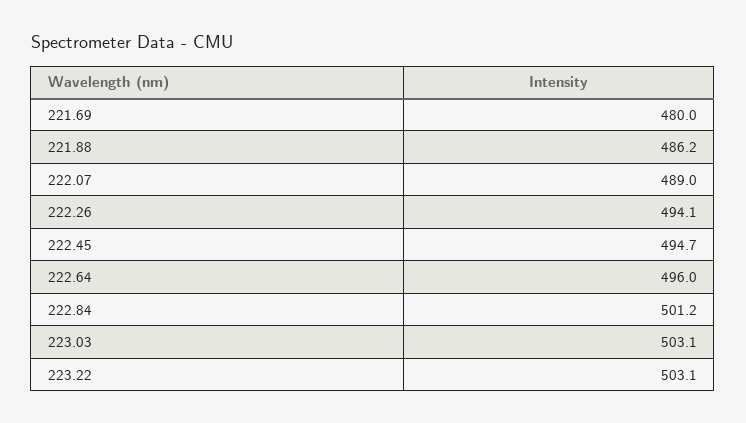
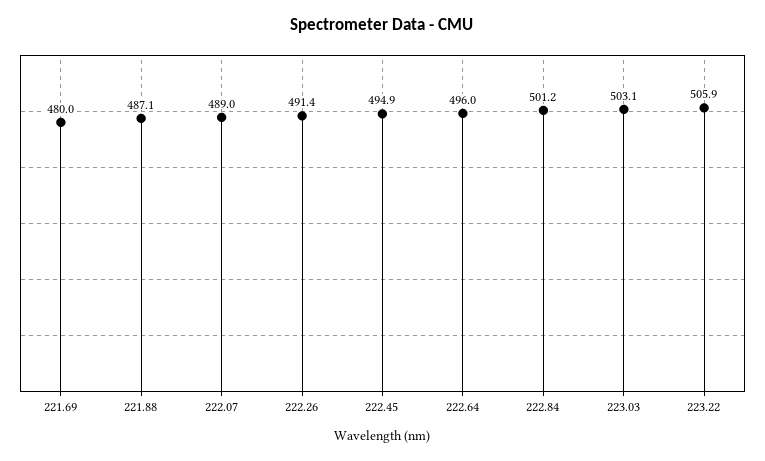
221.88: 486.2 -> 487.1
222.26: 494.1 -> 491.4
222.45: 494.7 -> 494.9
223.22: 503.1 -> 505.9

